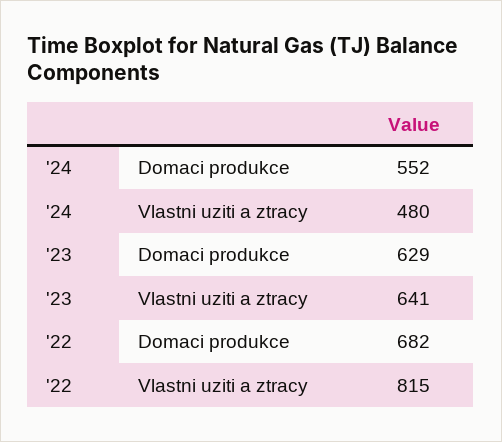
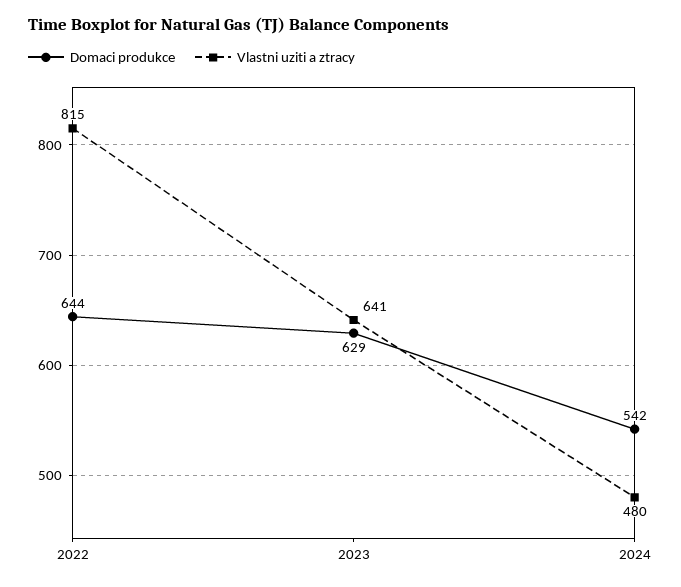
Domaci produkce, '24: 552 -> 542
Domaci produkce, '22: 682 -> 644

